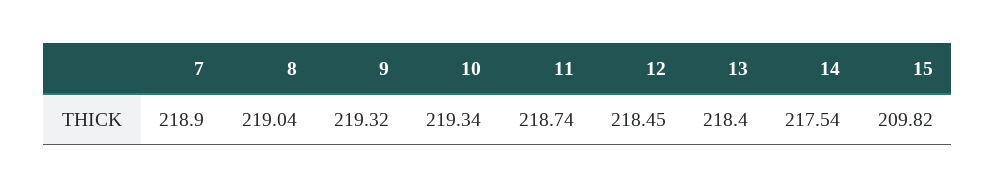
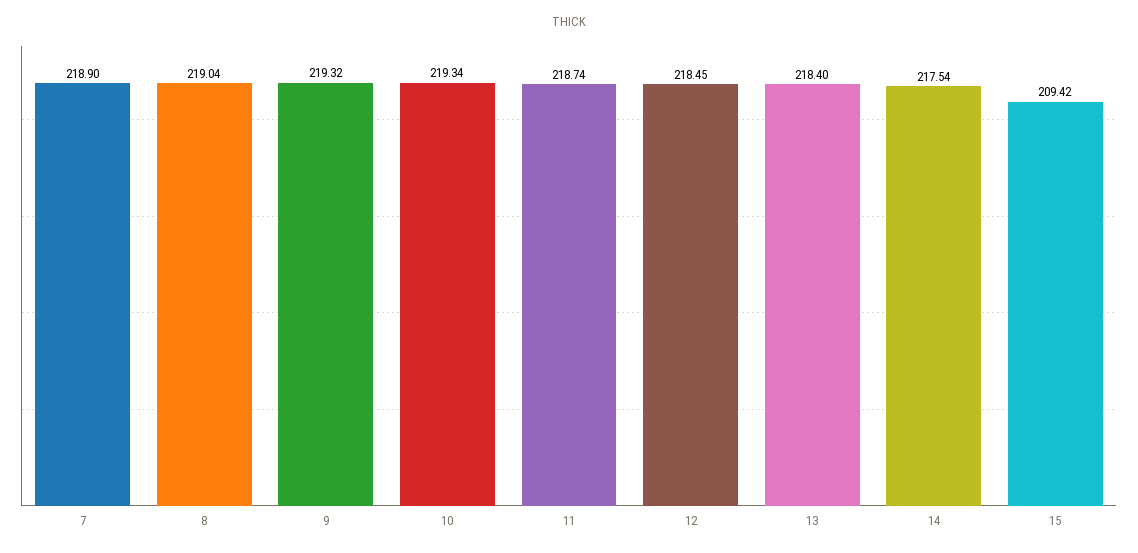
15: 209.82 -> 209.42

